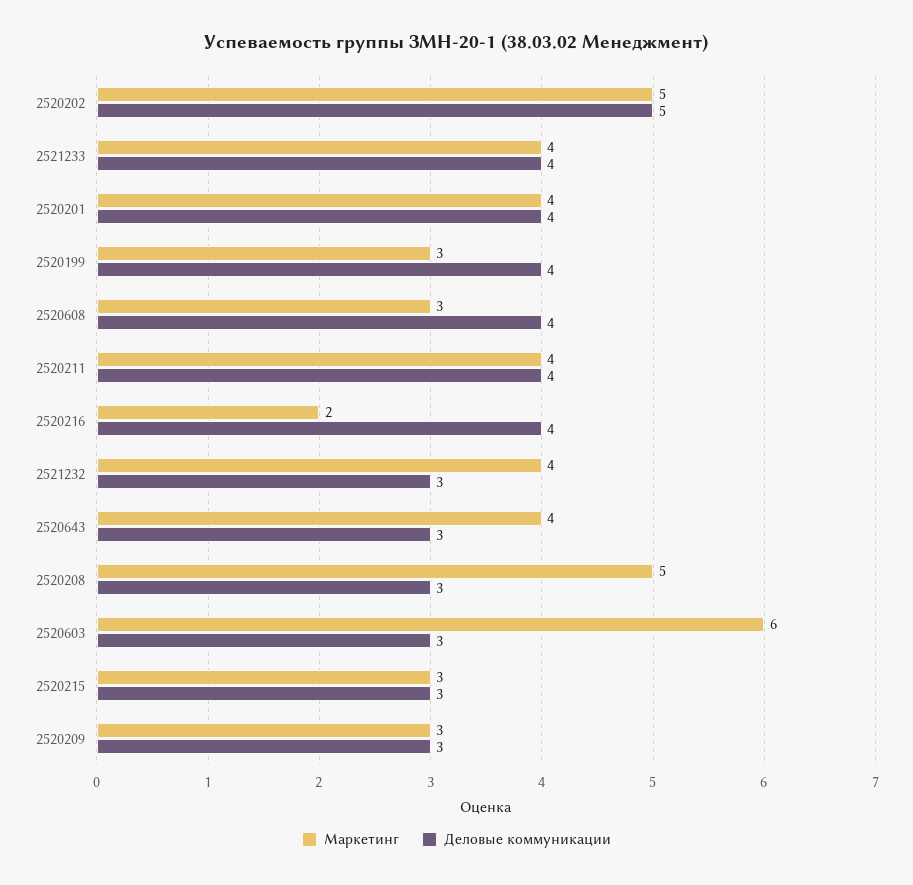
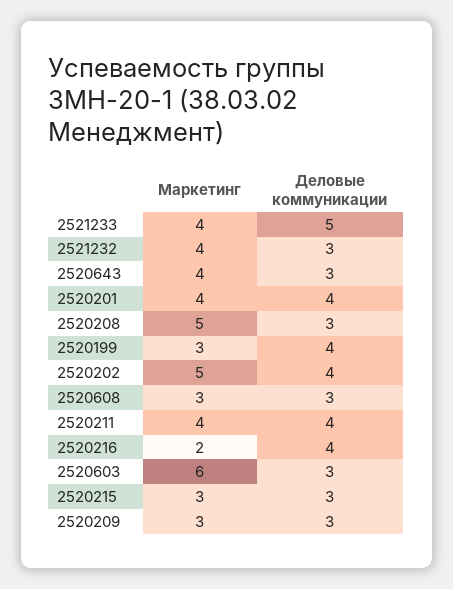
Деловые коммуникации, 2520202: 5 -> 4
Деловые коммуникации, 2521233: 4 -> 5
Деловые коммуникации, 2520608: 4 -> 3

